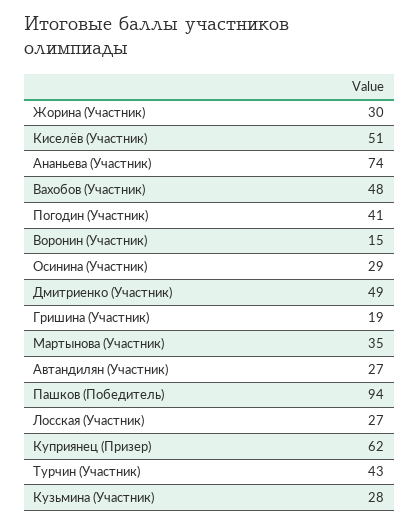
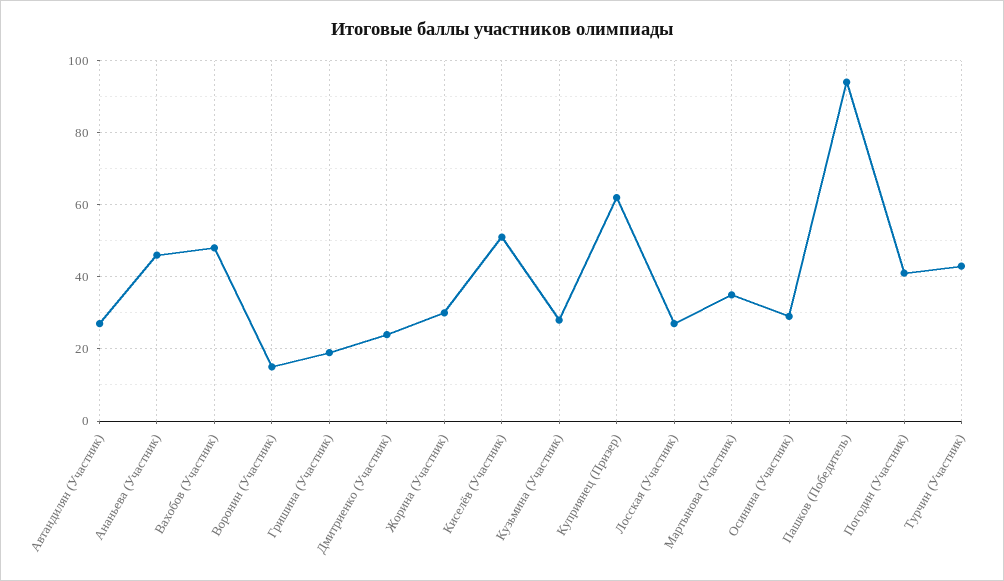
Ананьева (Участник): 74 -> 45
Дмитриенко (Участник): 49 -> 25

